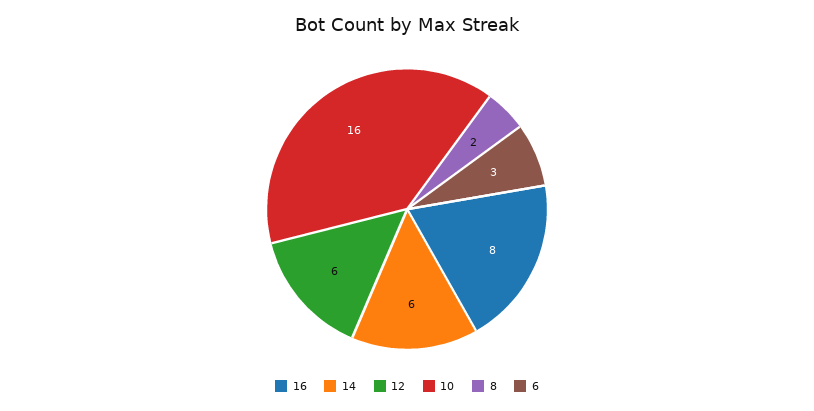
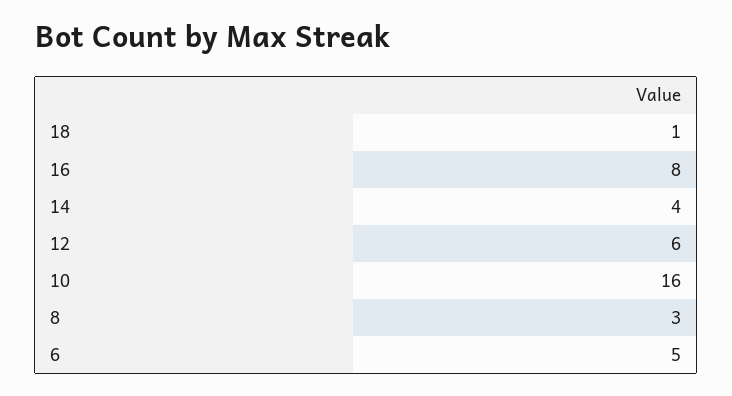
14: 6 -> 4
8: 2 -> 3
6: 3 -> 5
18: none -> 1

